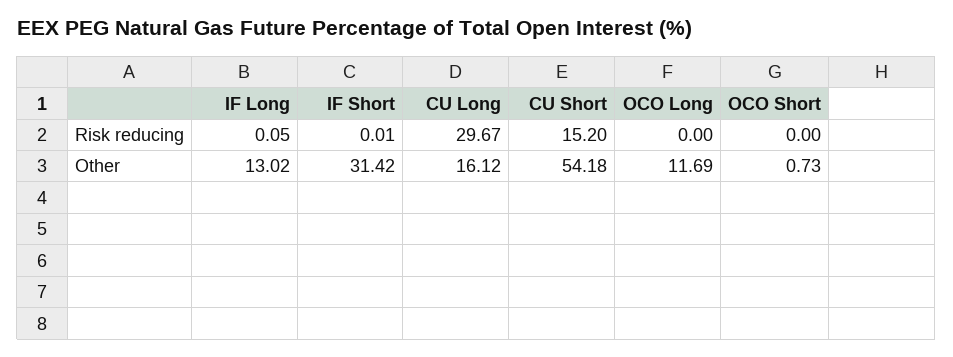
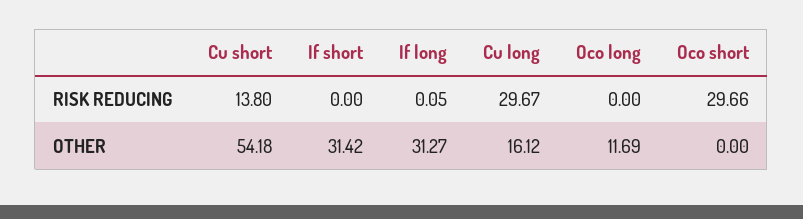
IF Short, Risk reducing: 0.01 -> 0
CU Short, Risk reducing: 15.2 -> 13.8
OCO Short, Risk reducing: 0 -> 29.66
IF Long, Other: 13.02 -> 31.27
OCO Short, Other: 0.73 -> 0

